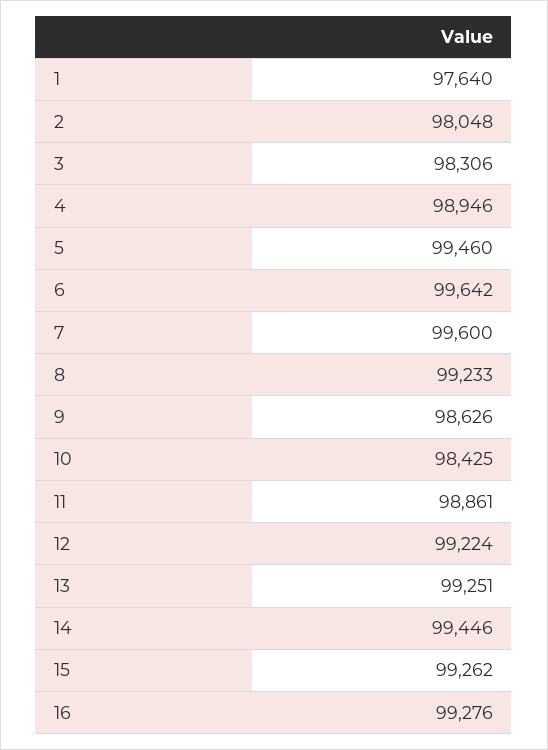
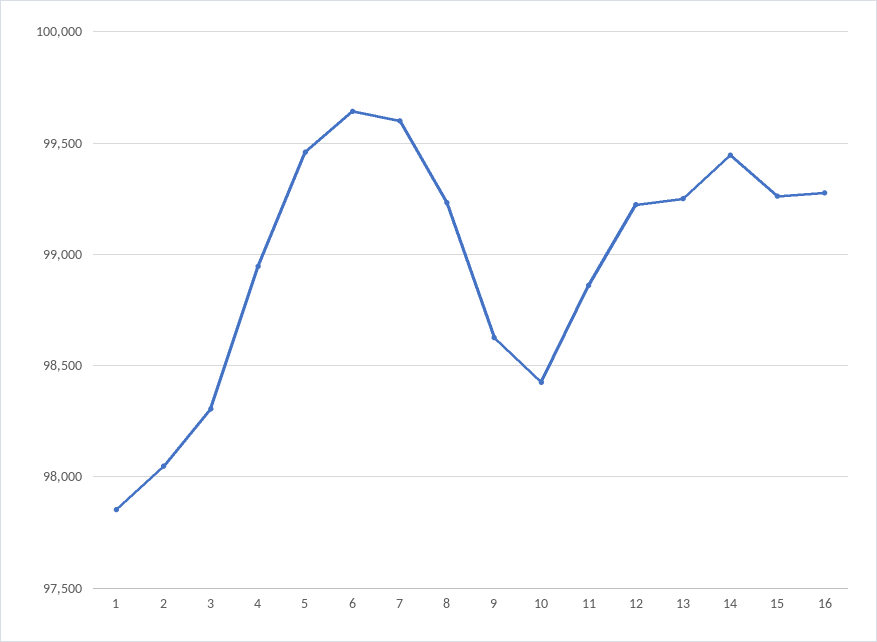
1: 97640 -> 97850

